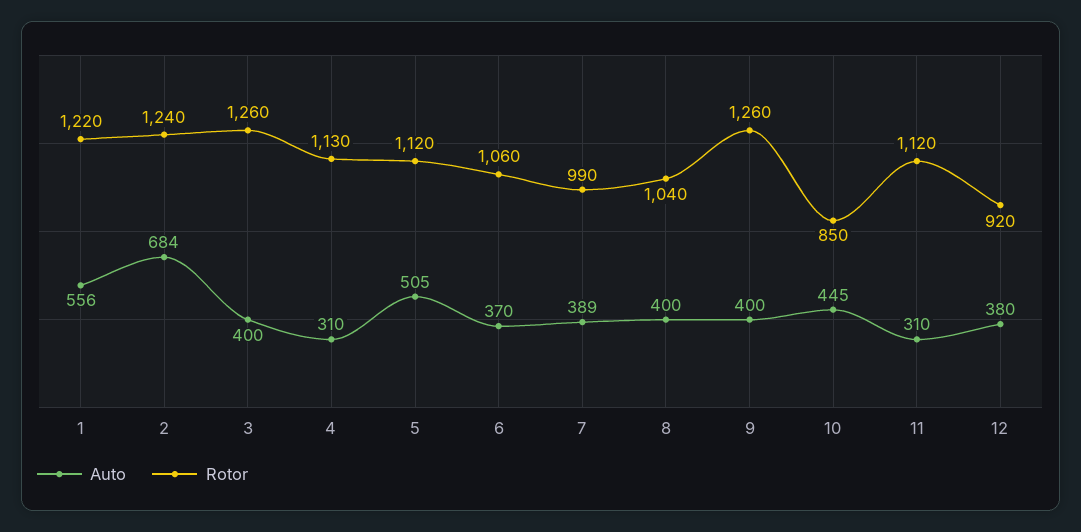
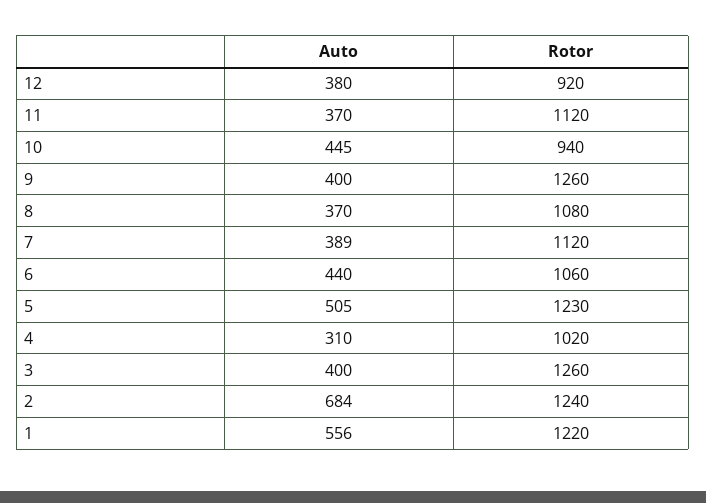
Rotor, 4: 1130 -> 1020
Rotor, 5: 1120 -> 1230
Auto, 6: 370 -> 440
Rotor, 7: 990 -> 1120
Auto, 8: 400 -> 370
Rotor, 8: 1040 -> 1080
Rotor, 10: 850 -> 940
Auto, 11: 310 -> 370

